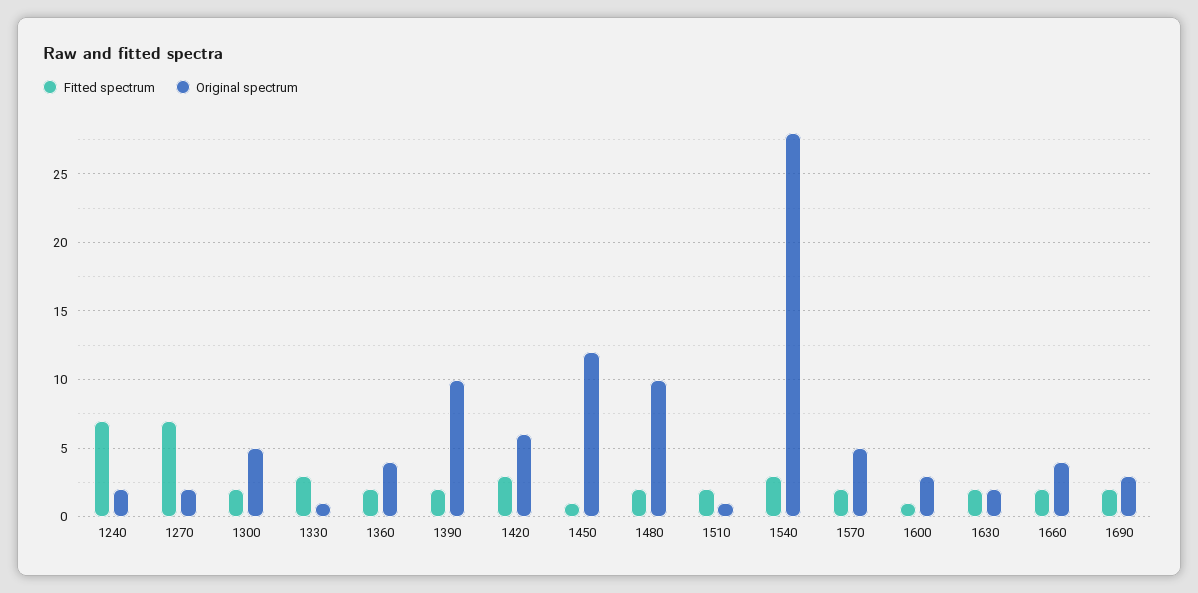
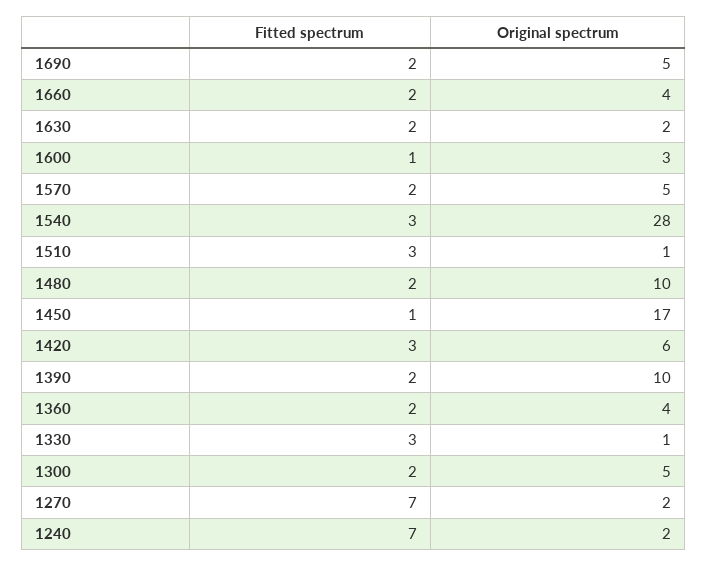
Original spectrum, 1450: 12 -> 17
Fitted spectrum, 1510: 2 -> 3
Original spectrum, 1690: 3 -> 5

